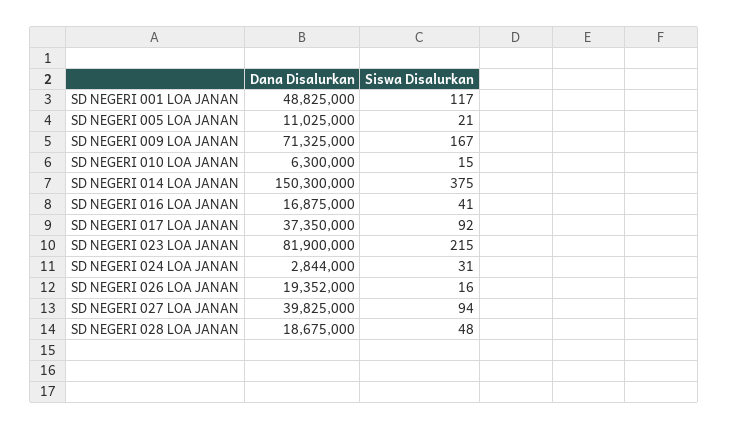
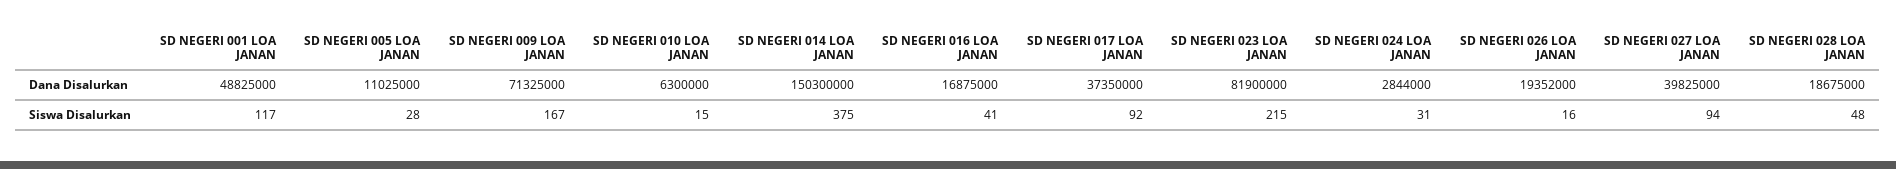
Siswa Disalurkan, SD NEGERI 005 LOA JANAN: 21 -> 28

